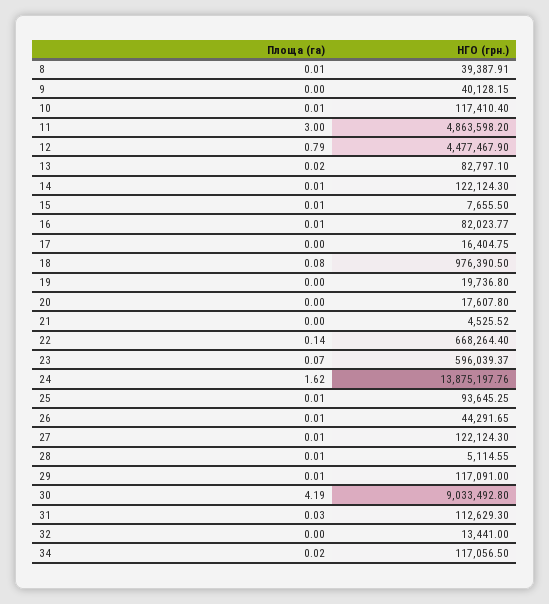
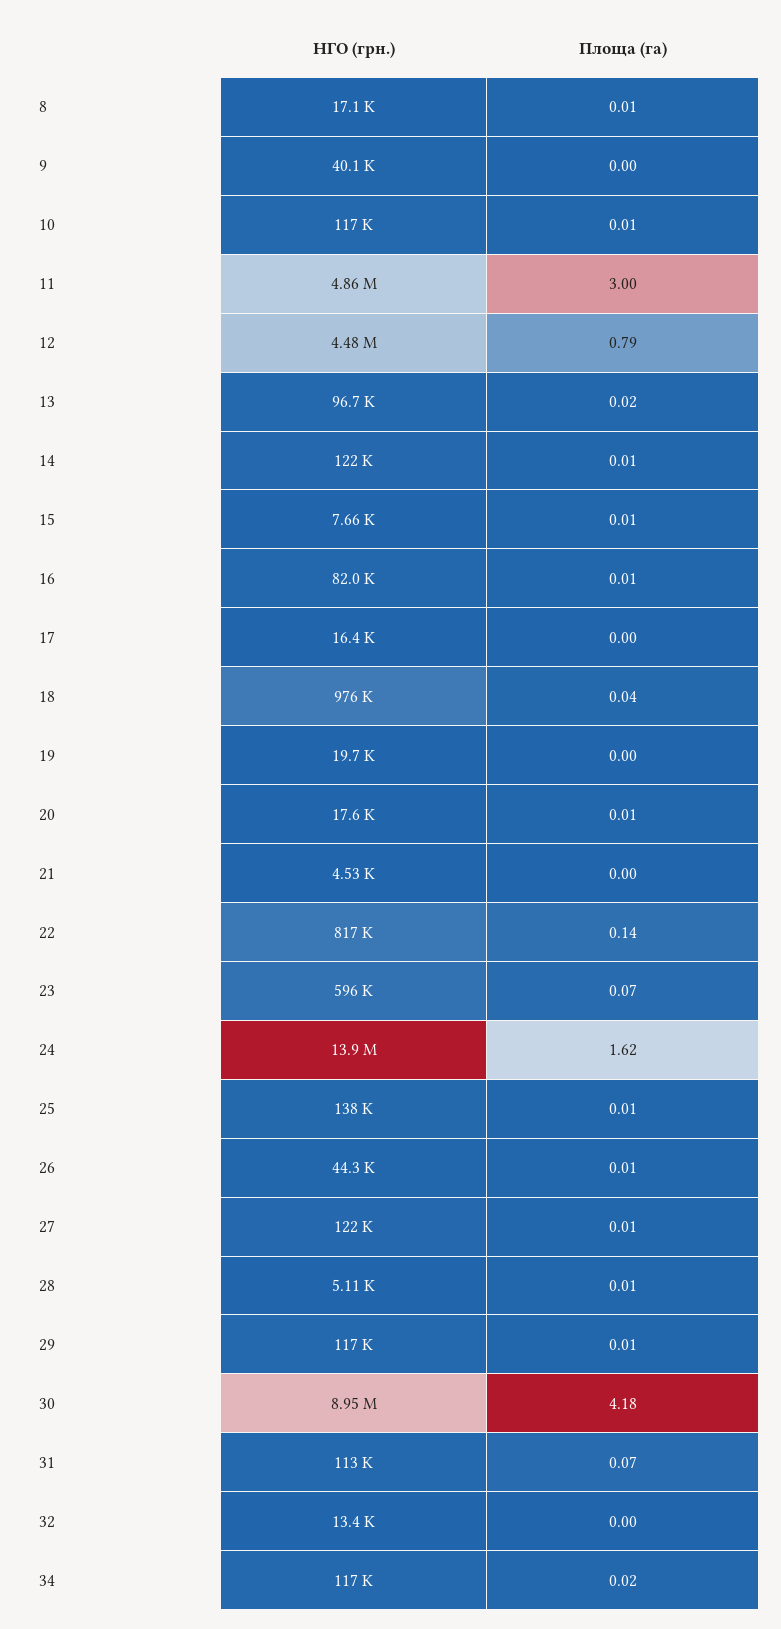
НГО (грн.), 8: 39387.91 -> 17100
НГО (грн.), 13: 82797.1 -> 96700
Площа (га), 18: 0.08 -> 0.04
Площа (га), 20: 0 -> 0.01
НГО (грн.), 22: 668264.4 -> 817000
НГО (грн.), 25: 93645.25 -> 138000
Площа (га), 30: 4.19 -> 4.18
НГО (грн.), 30: 9033492.8 -> 8950000
Площа (га), 31: 0.03 -> 0.07

